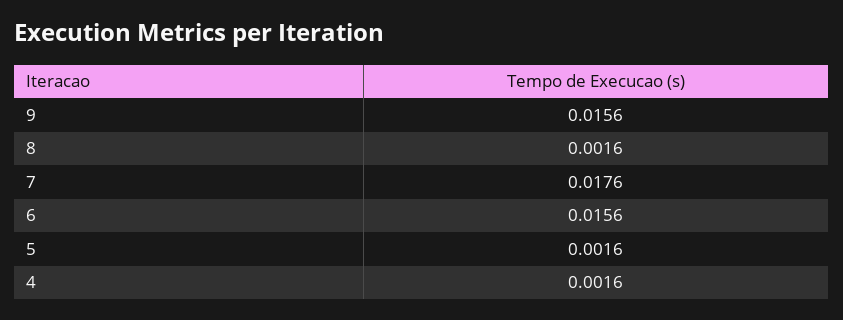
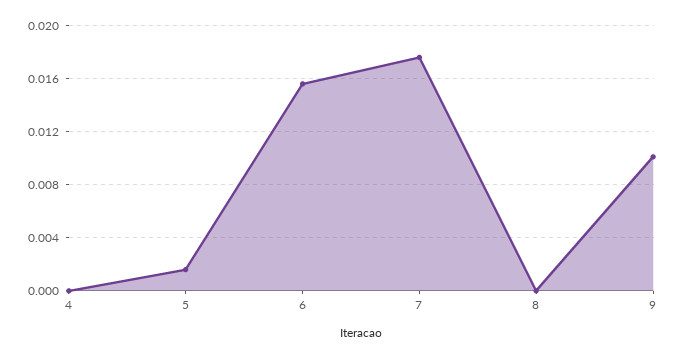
9: 0.0156 -> 0.01
8: 0.0016 -> 0
4: 0.0016 -> 0

